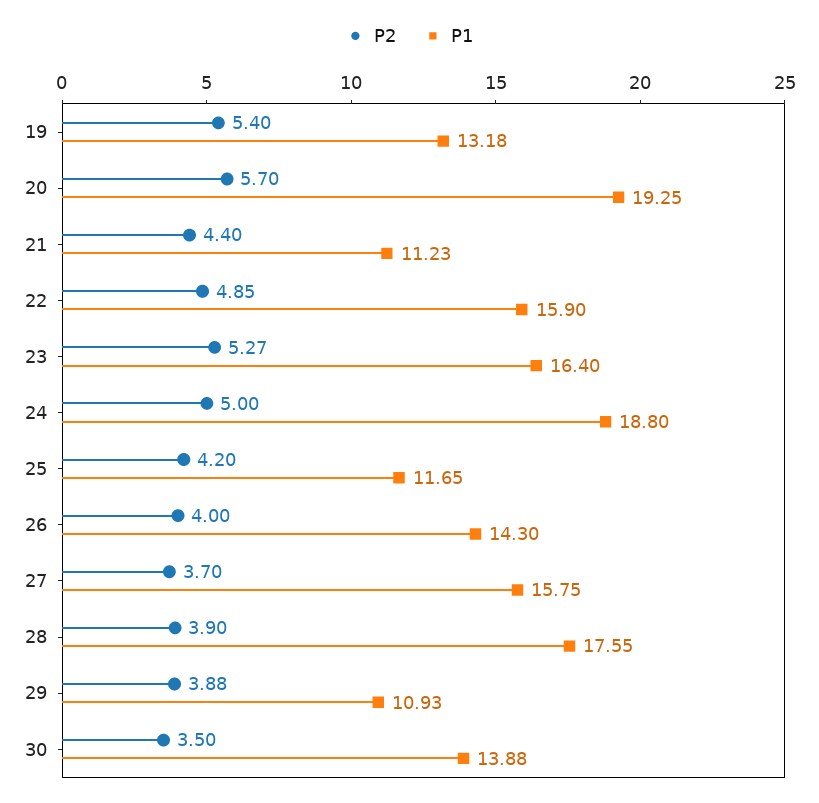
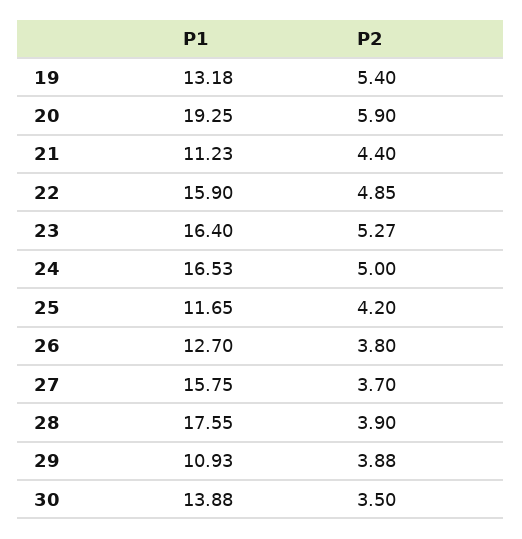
P2, 20: 5.7 -> 5.9
P1, 24: 18.8 -> 16.53
P2, 26: 4 -> 3.8
P1, 26: 14.3 -> 12.7

